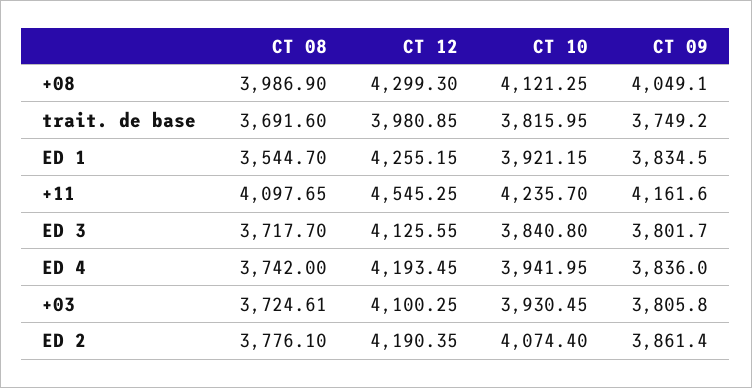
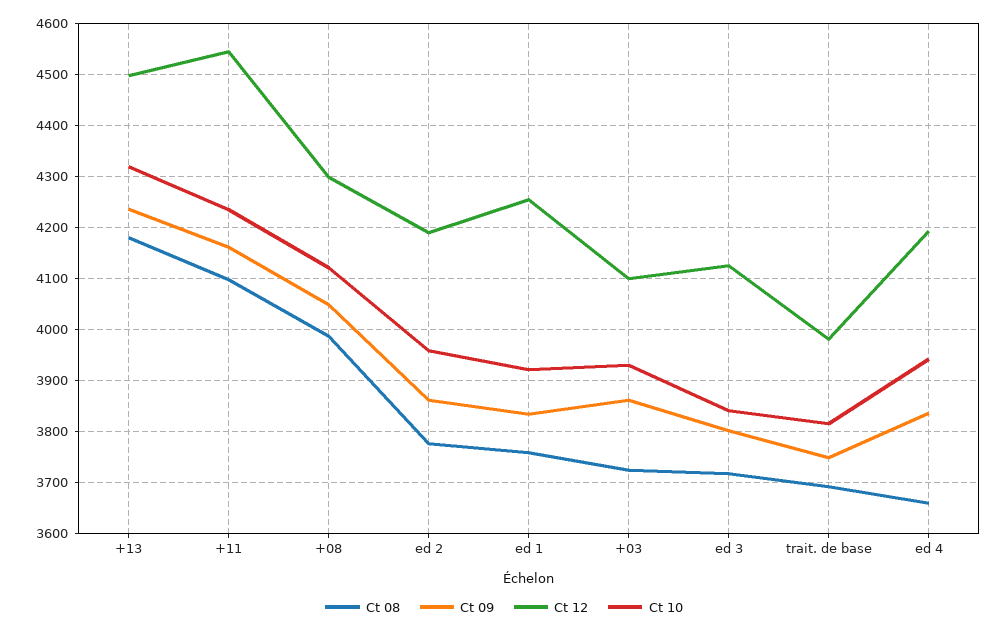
CT 08, ED 1: 3544.7 -> 3760
CT 08, ED 4: 3742 -> 3660
CT 09, +03: 3805.8 -> 3860
CT 10, ED 2: 4074.4 -> 3960
CT 08, +13: none -> 4180
CT 09, +13: none -> 4240
CT 12, +13: none -> 4500
CT 10, +13: none -> 4320

